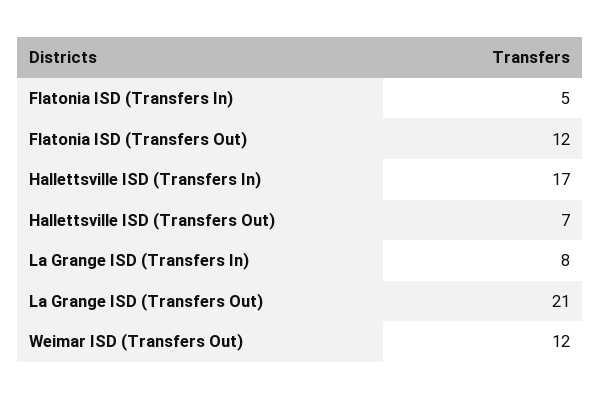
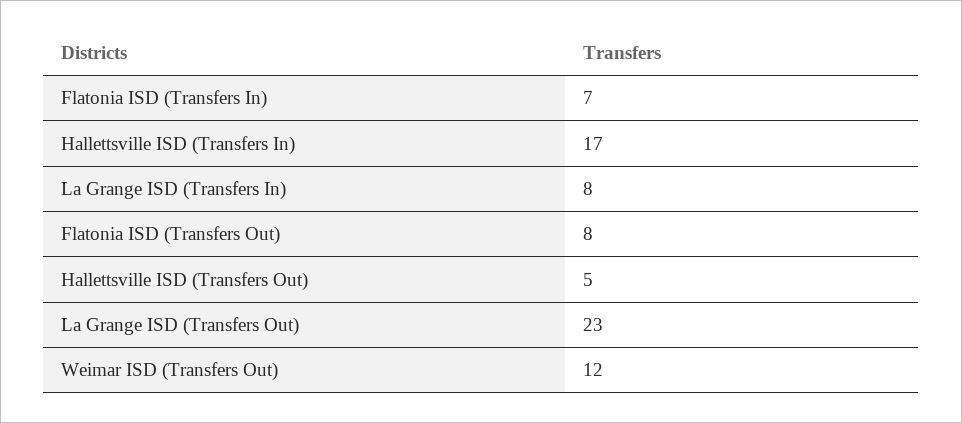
Flatonia ISD (Transfers In): 5 -> 7
Flatonia ISD (Transfers Out): 12 -> 8
Hallettsville ISD (Transfers Out): 7 -> 5
La Grange ISD (Transfers Out): 21 -> 23

